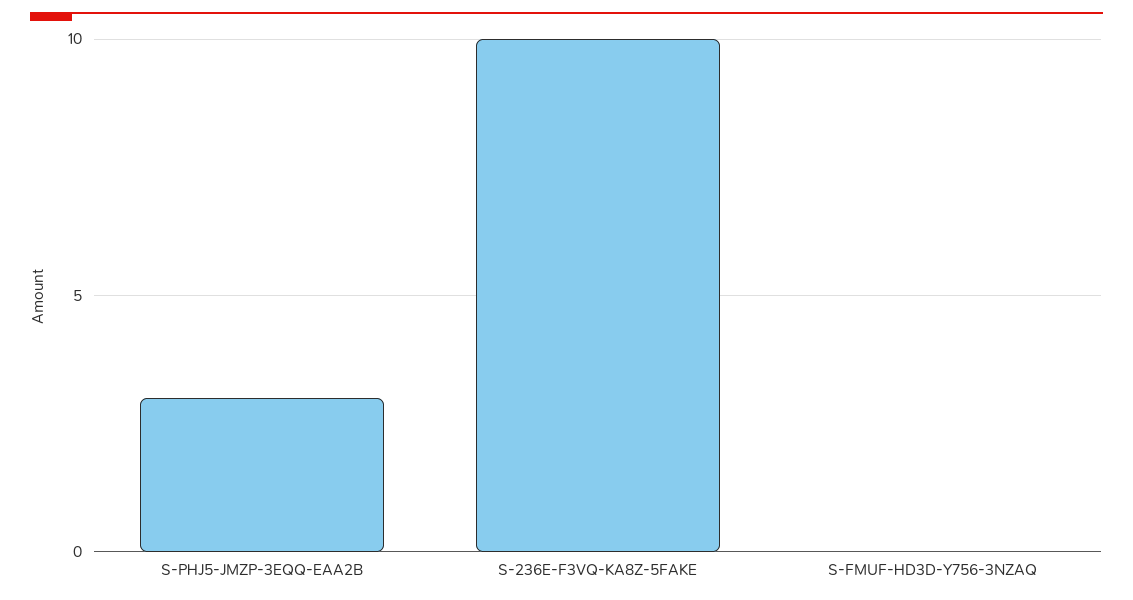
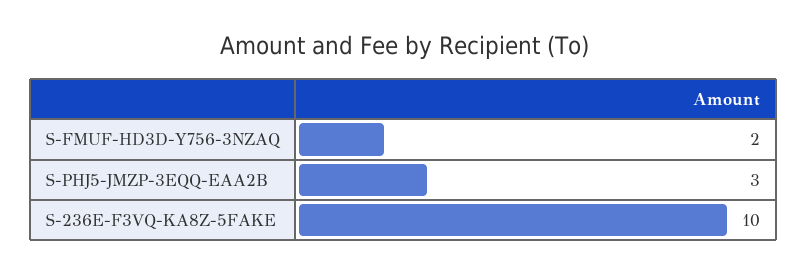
S-FMUF-HD3D-Y756-3NZAQ: 0 -> 2

